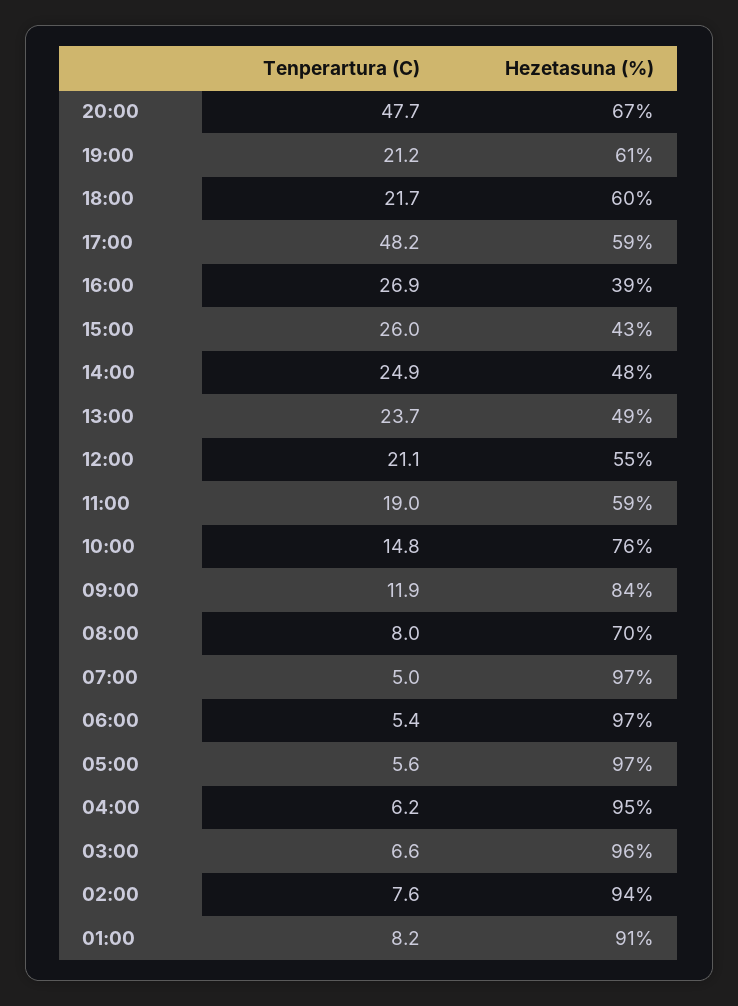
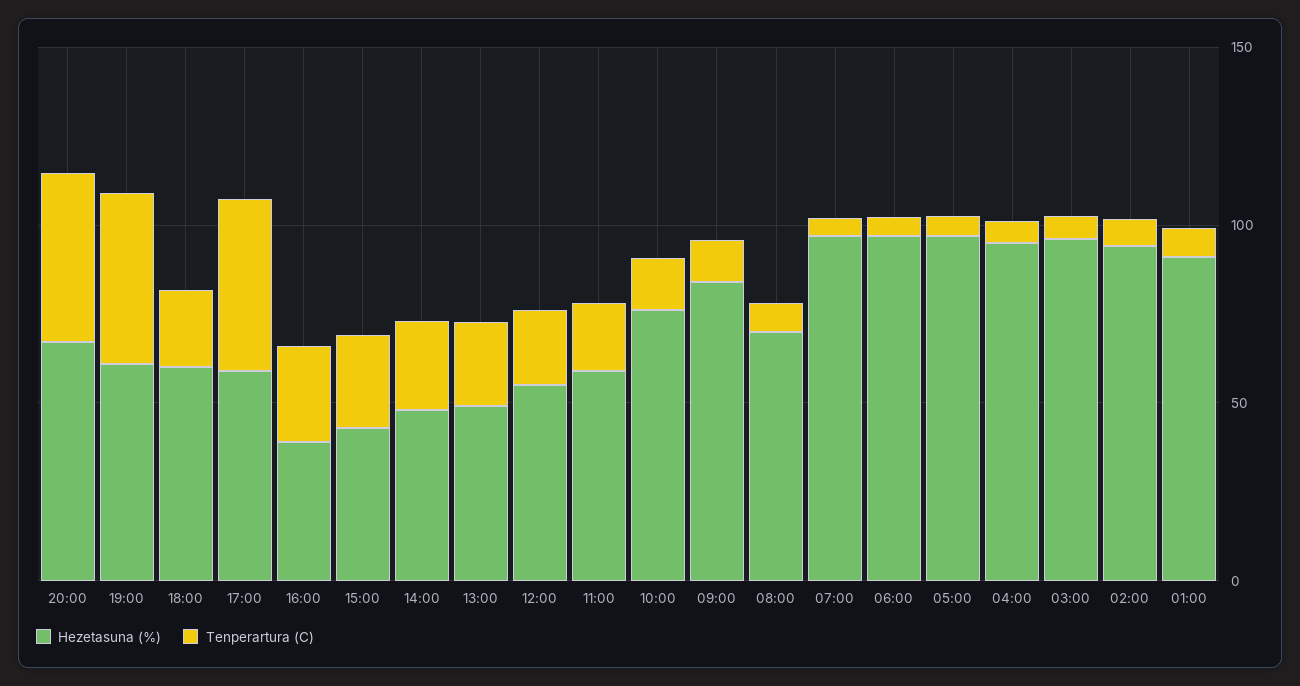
Tenperartura (C), 19:00: 21.2 -> 50

